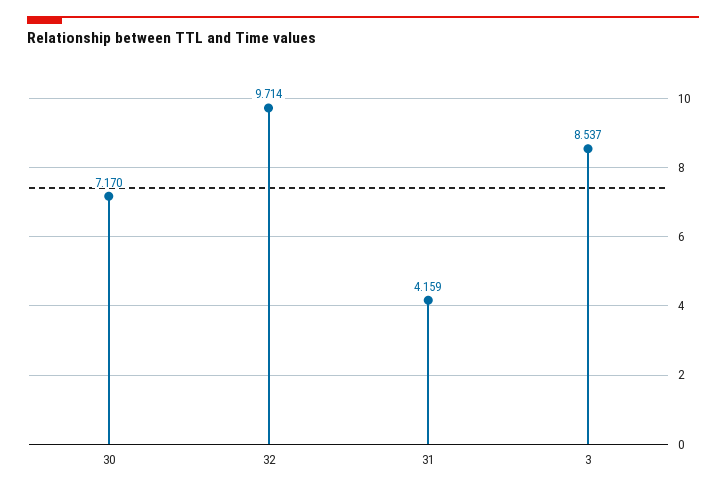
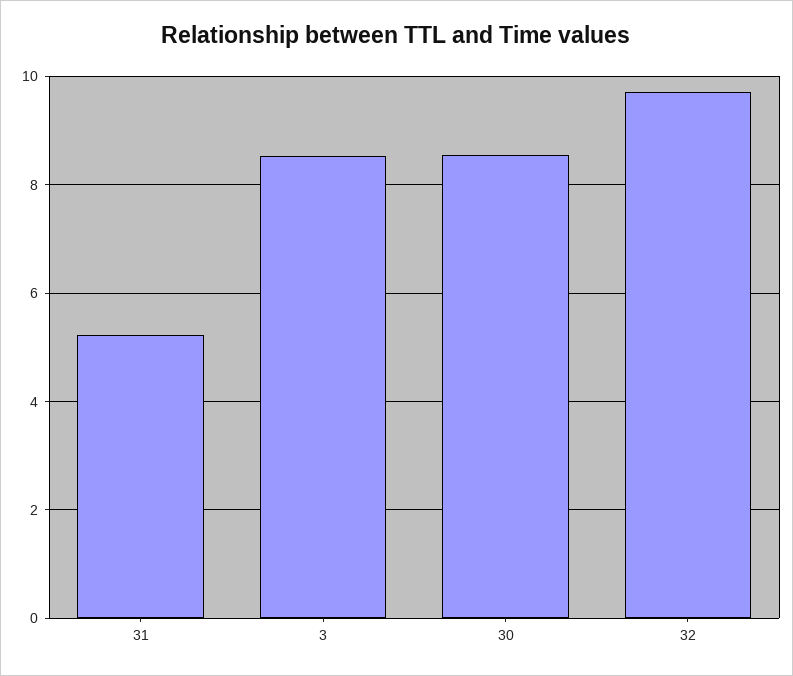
30: 7.17 -> 8.6
31: 4.159 -> 5.2

